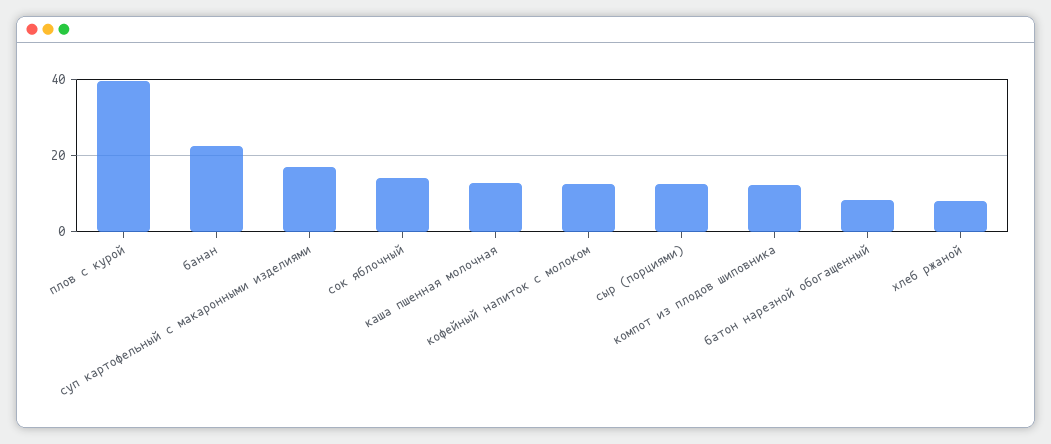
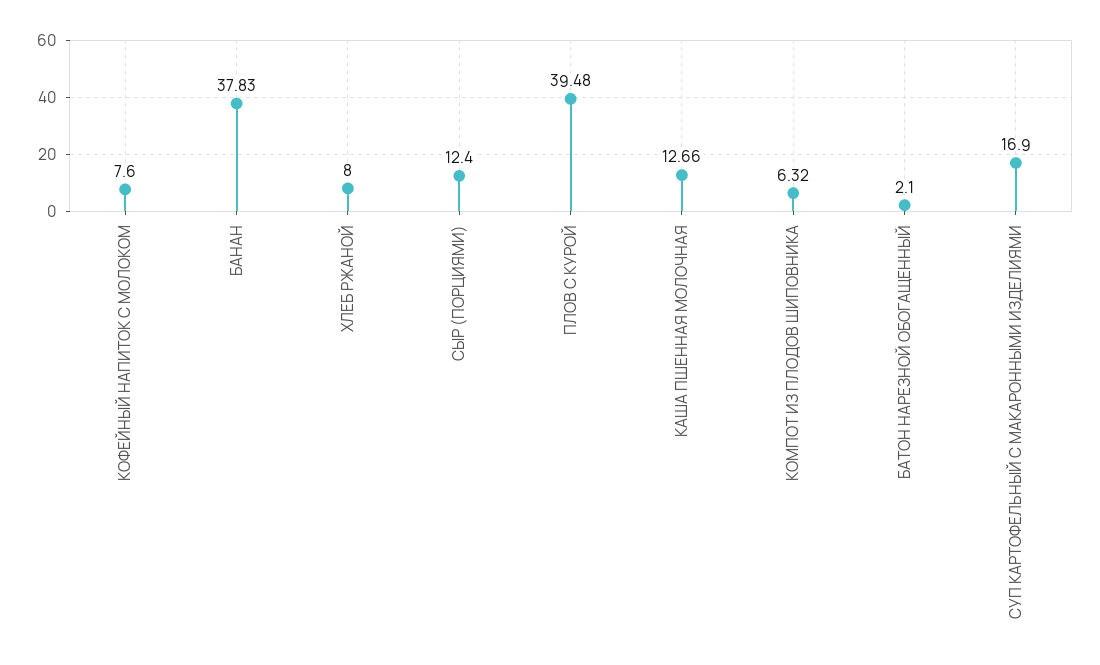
банан: 22 -> 37.83
сок яблочный: 14 -> none
кофейный напиток с молоком: 12 -> 7.6
компот из плодов шиповника: 12 -> 6.32
батон нарезной обогащенный: 8 -> 2.1

